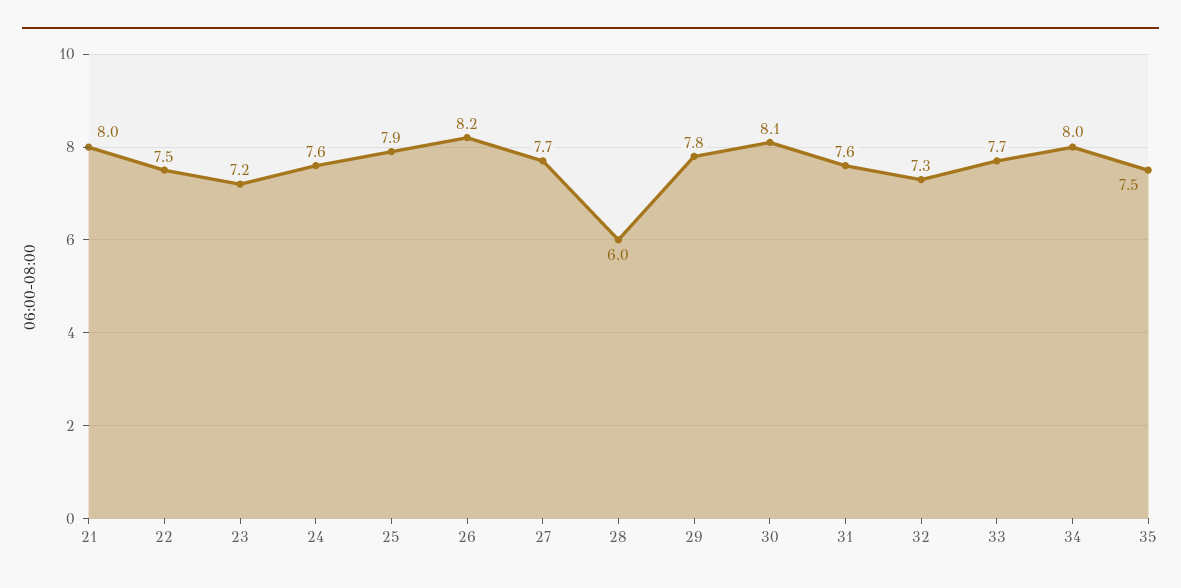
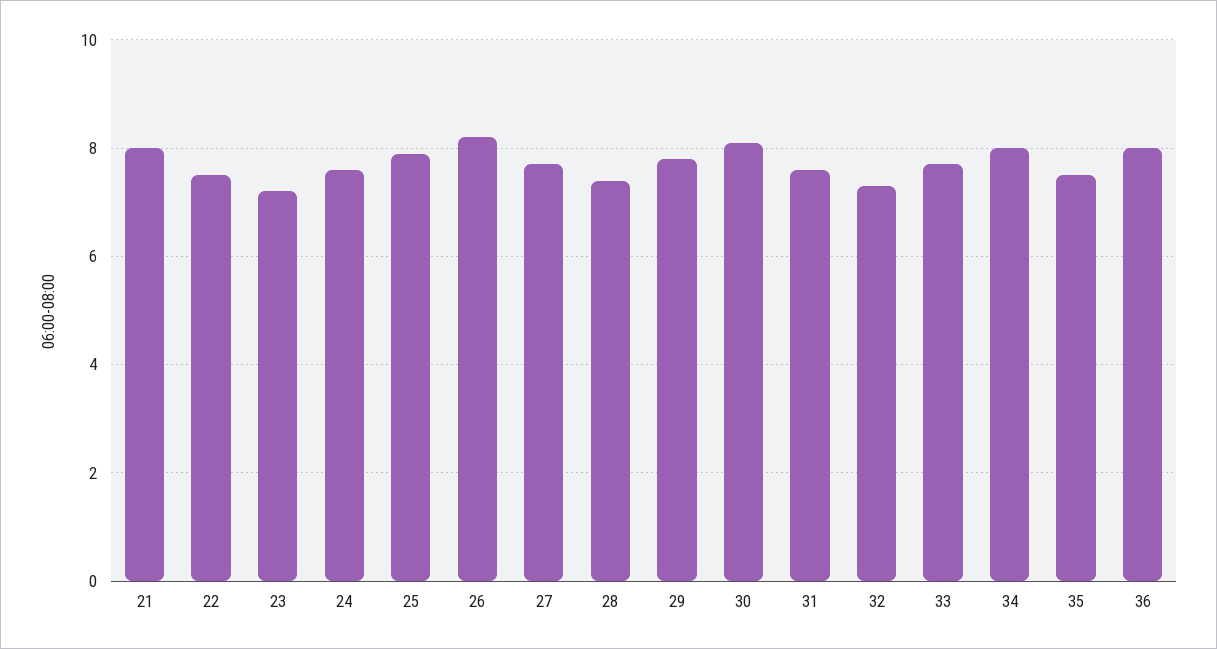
28: 6 -> 7.5
36: none -> 8

